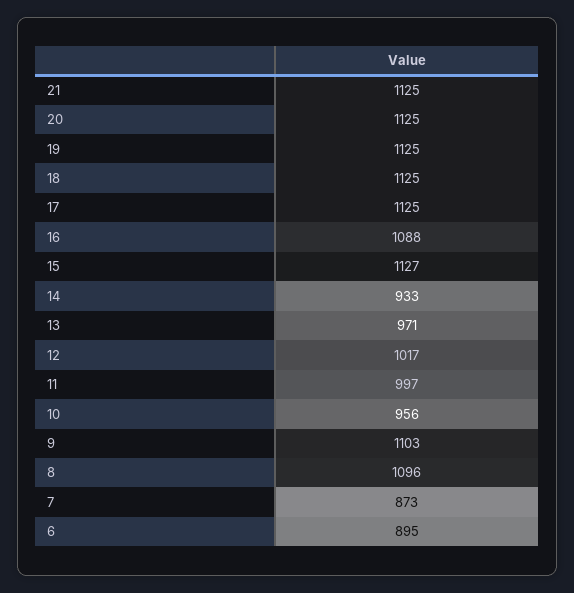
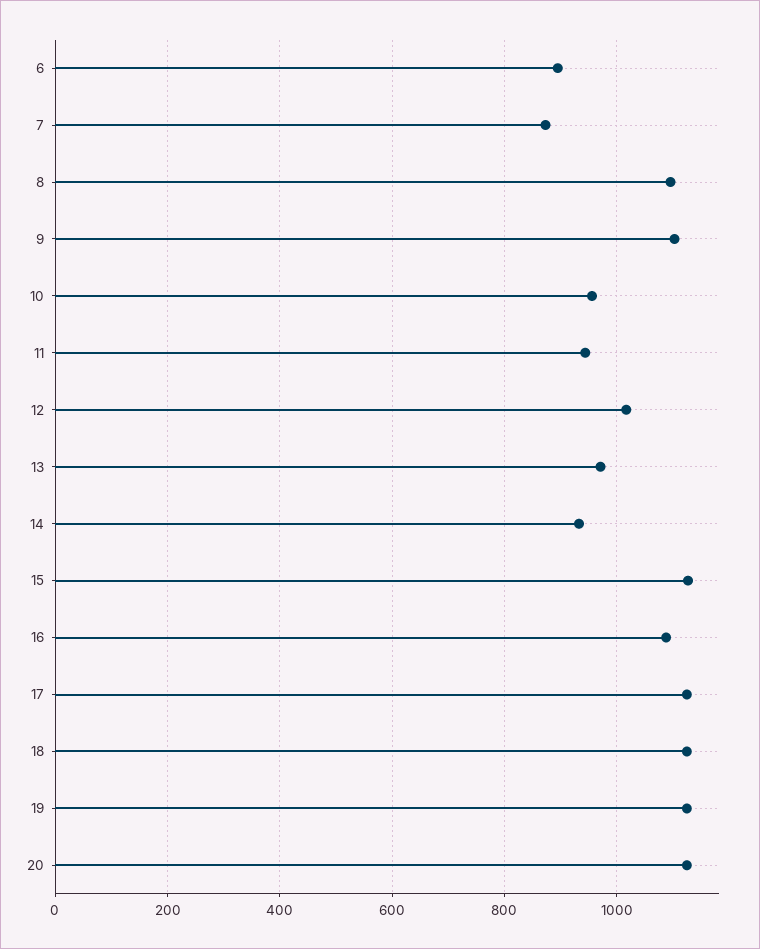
21: 1125 -> none
11: 997 -> 940

